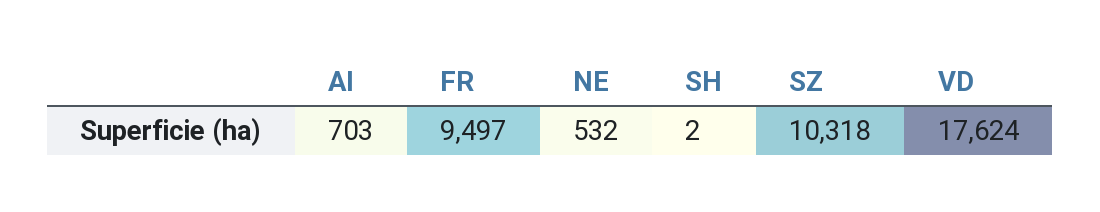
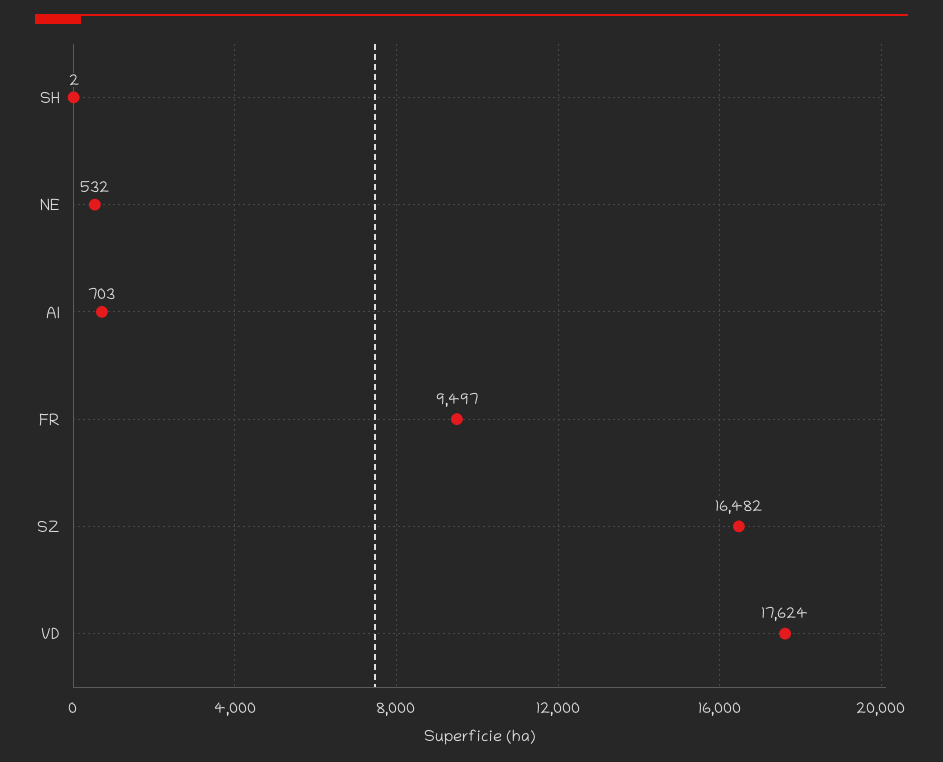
SZ: 10318 -> 16482

